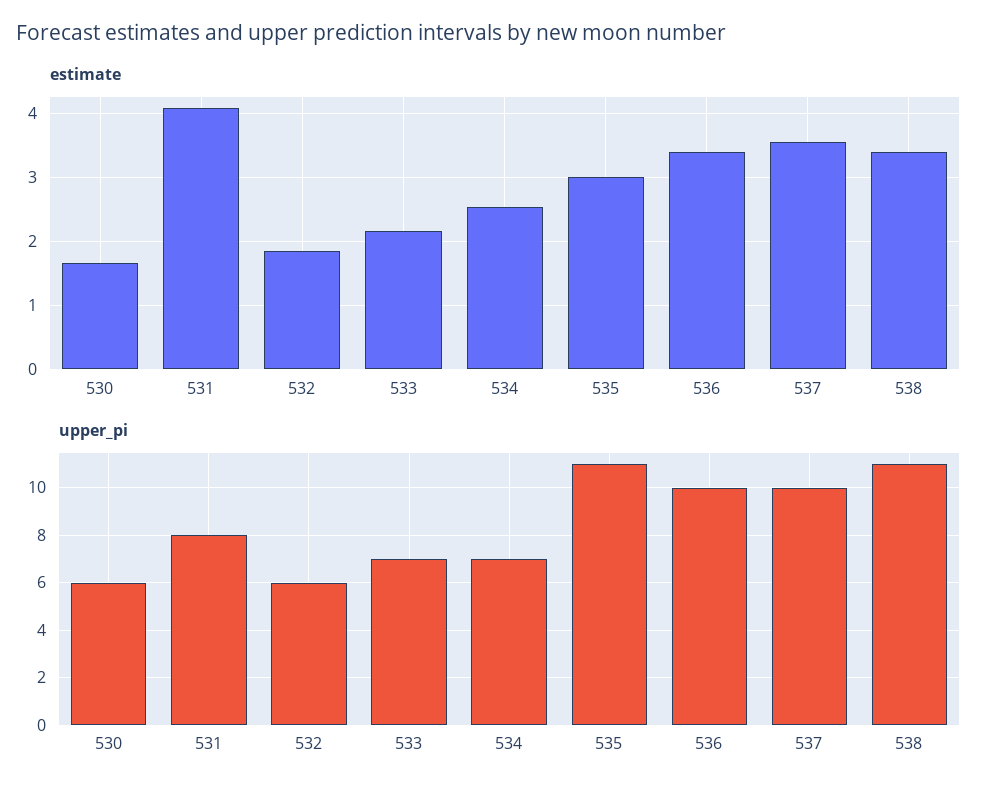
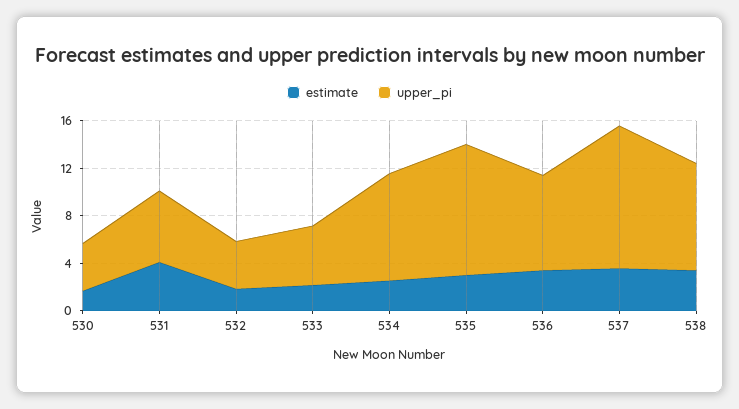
upper_pi, 530: 6 -> 4
upper_pi, 531: 8 -> 6
upper_pi, 532: 6 -> 4
upper_pi, 533: 7 -> 5
upper_pi, 534: 7 -> 9
upper_pi, 536: 10 -> 8
upper_pi, 537: 10 -> 12
upper_pi, 538: 11 -> 9

